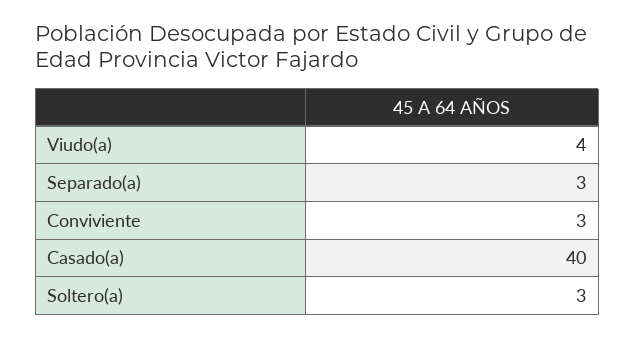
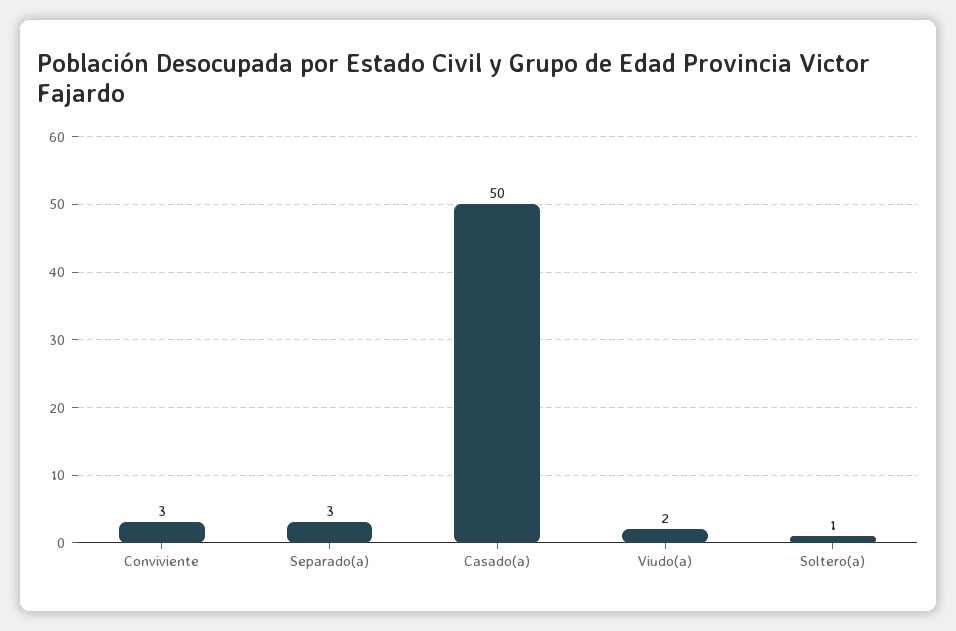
Viudo(a): 4 -> 2
Casado(a): 40 -> 50
Soltero(a): 3 -> 1

